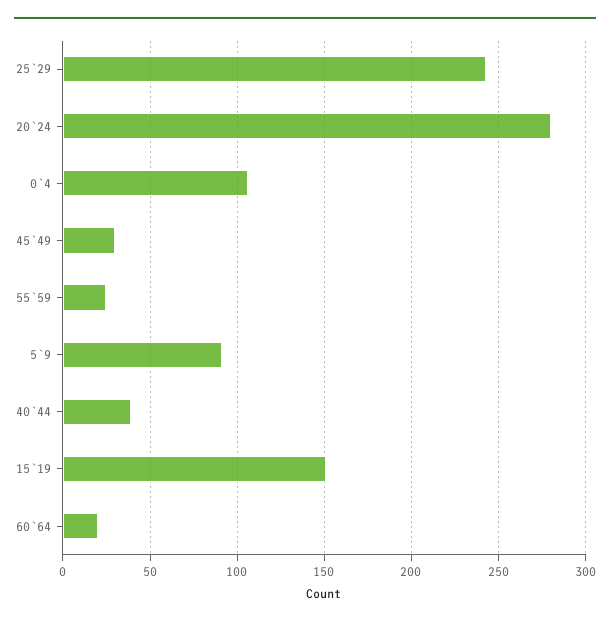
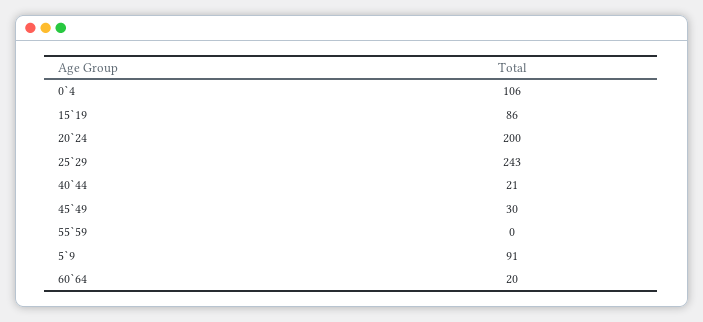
20`24: 280 -> 200
55`59: 25 -> 0
40`44: 40 -> 21
15`19: 150 -> 86

